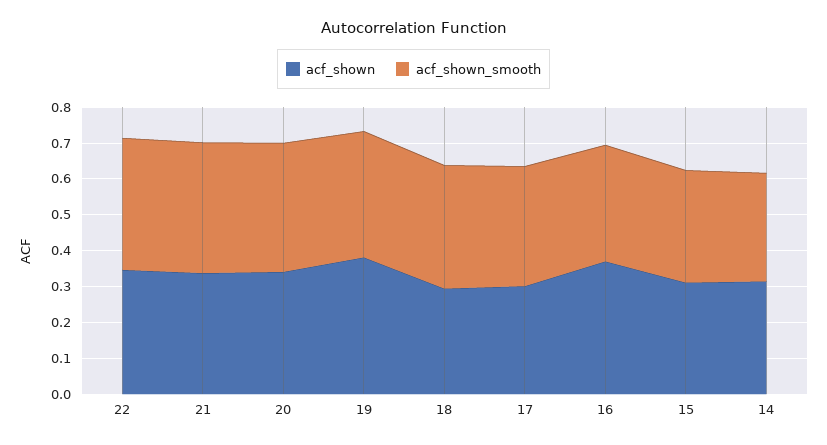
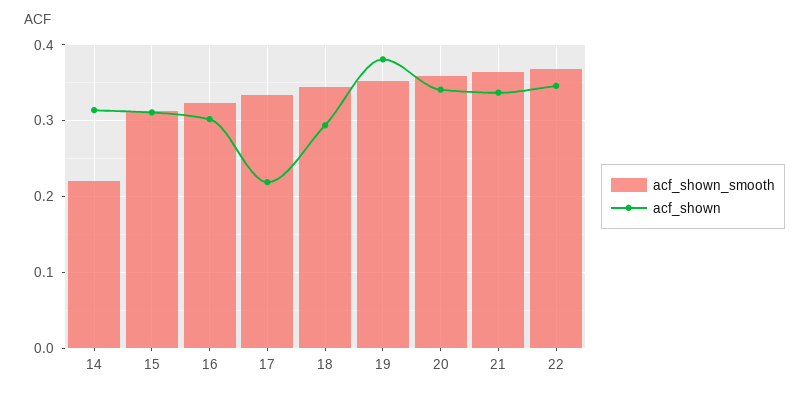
acf_shown, 17: 0.3 -> 0.22
acf_shown, 16: 0.375 -> 0.3
acf_shown_smooth, 14: 0.3 -> 0.22

